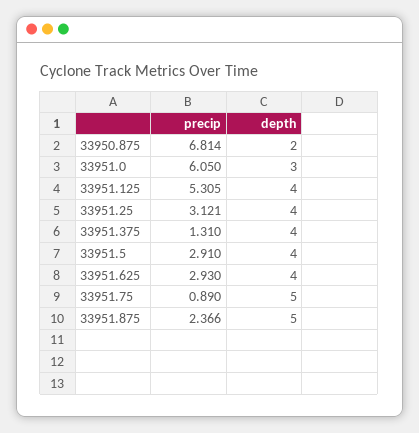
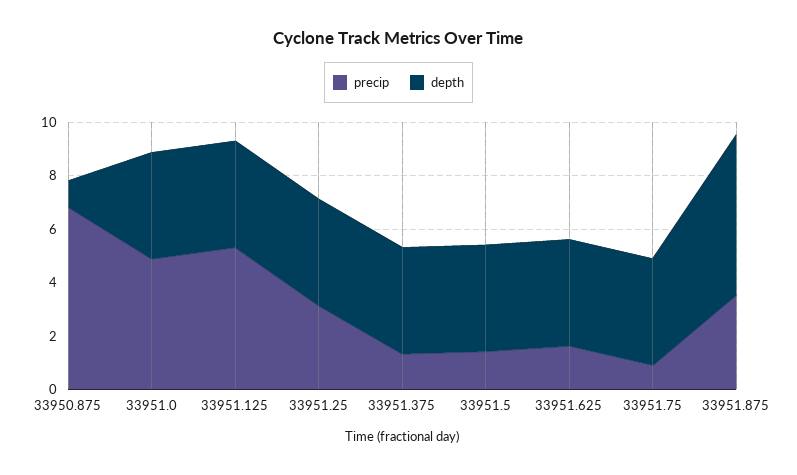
depth, 33950.875: 2 -> 1
precip, 33951.0: 6.05 -> 5
depth, 33951.0: 3 -> 4
precip, 33951.5: 2.91 -> 1.5
precip, 33951.625: 2.93 -> 1.5
depth, 33951.75: 5 -> 4
precip, 33951.875: 2.366 -> 3.5
depth, 33951.875: 5 -> 6

